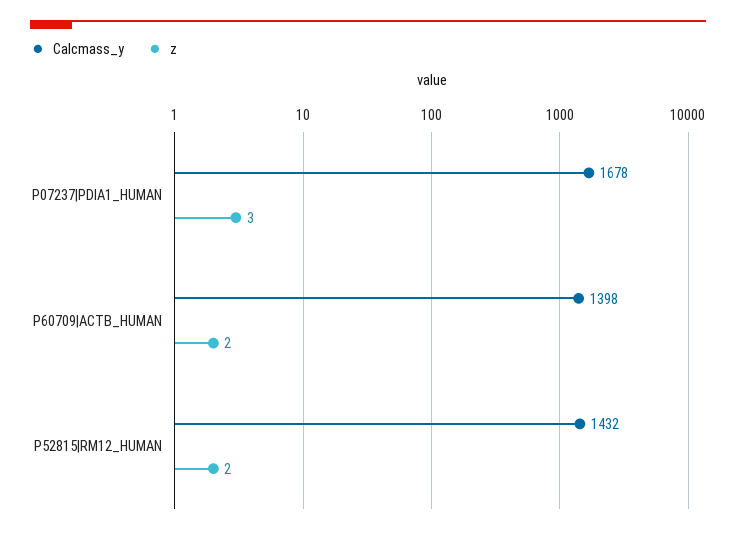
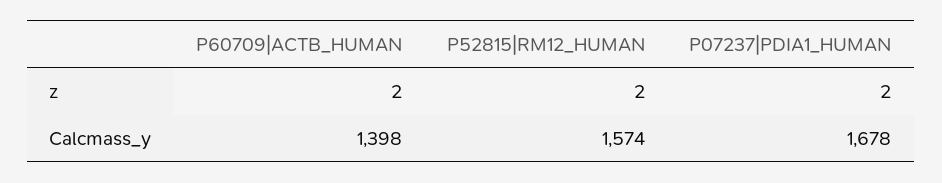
z, P07237|PDIA1_HUMAN: 3 -> 2
Calcmass_y, P52815|RM12_HUMAN: 1432 -> 1574

